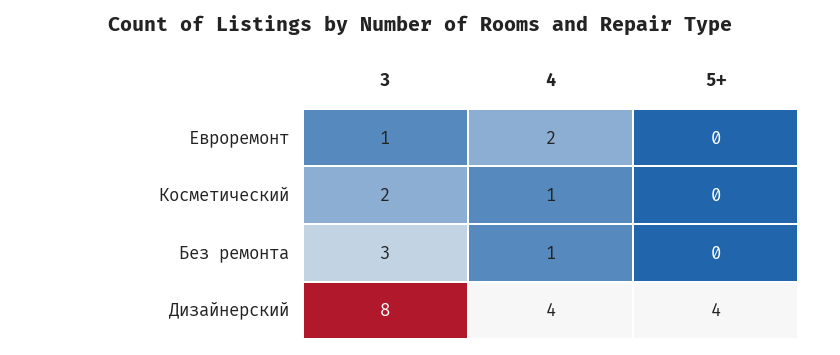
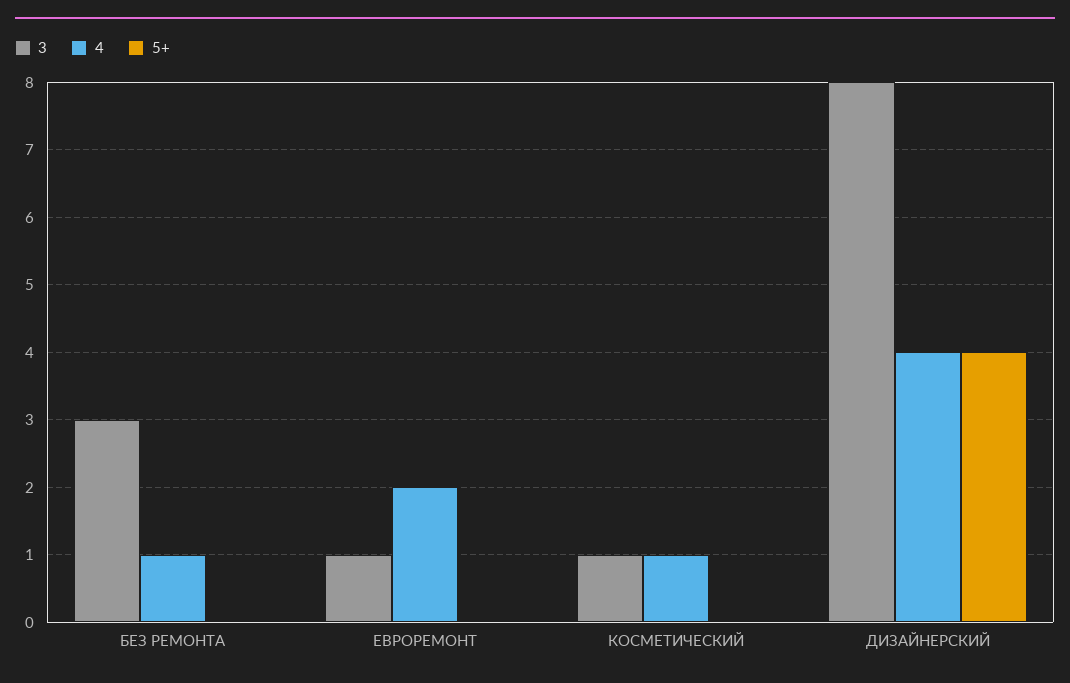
3, Косметический: 2 -> 1

